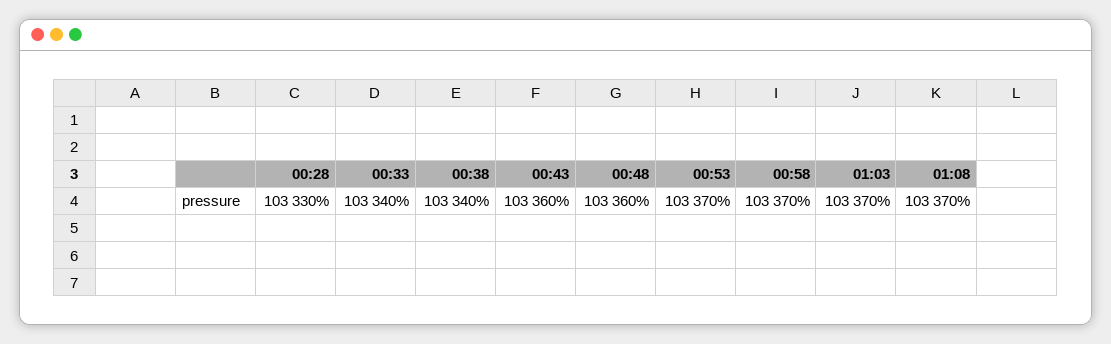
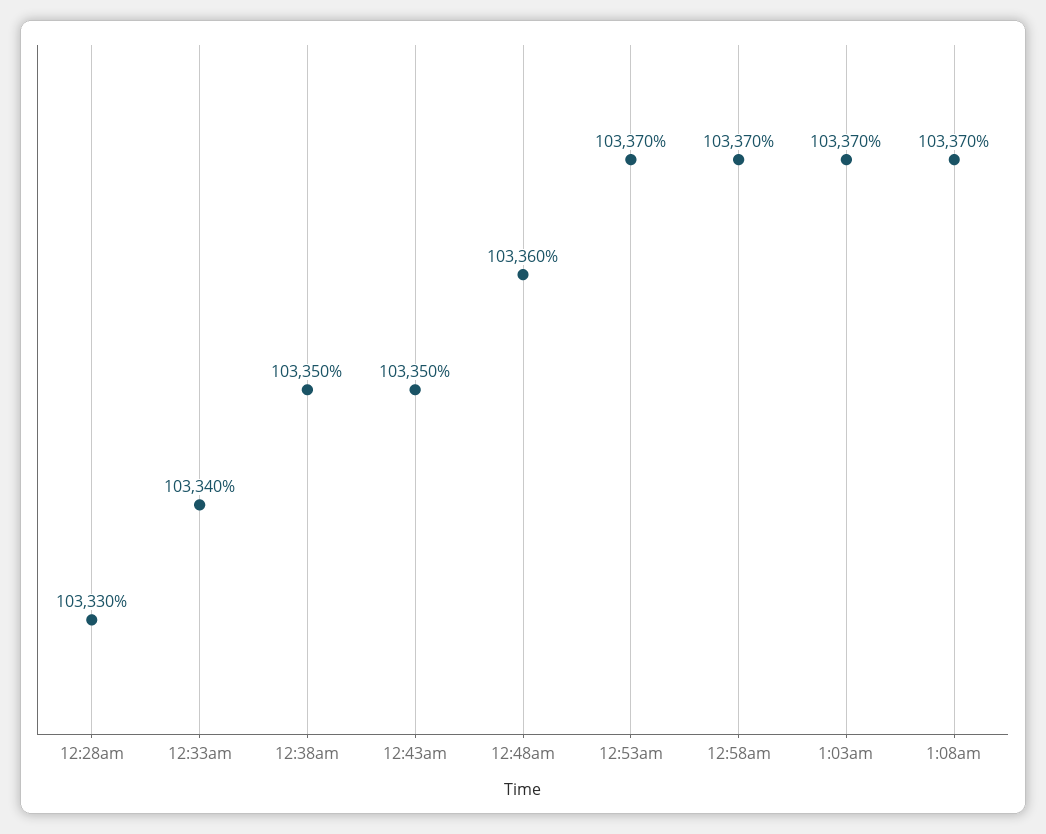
00:38: 103340 -> 103350
00:43: 103360 -> 103350

